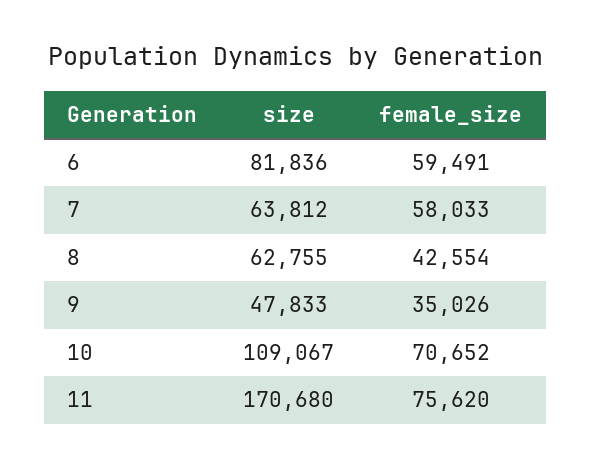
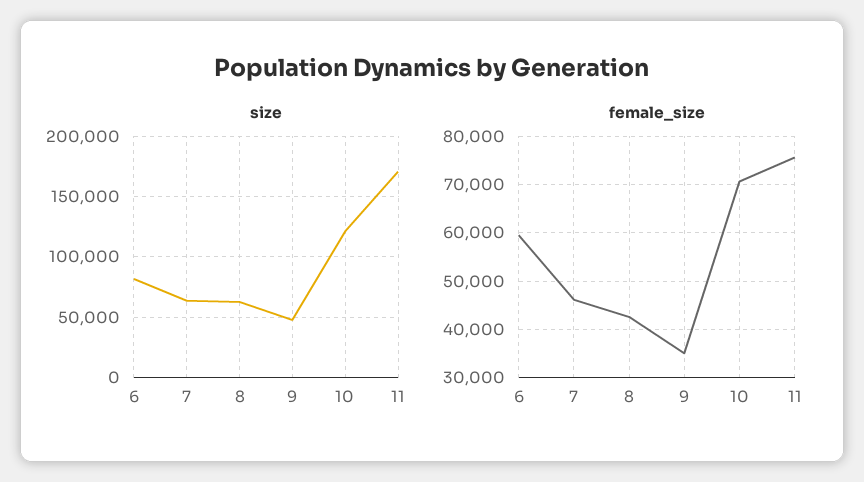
female_size, 7: 58033 -> 46000
size, 10: 109067 -> 120000

